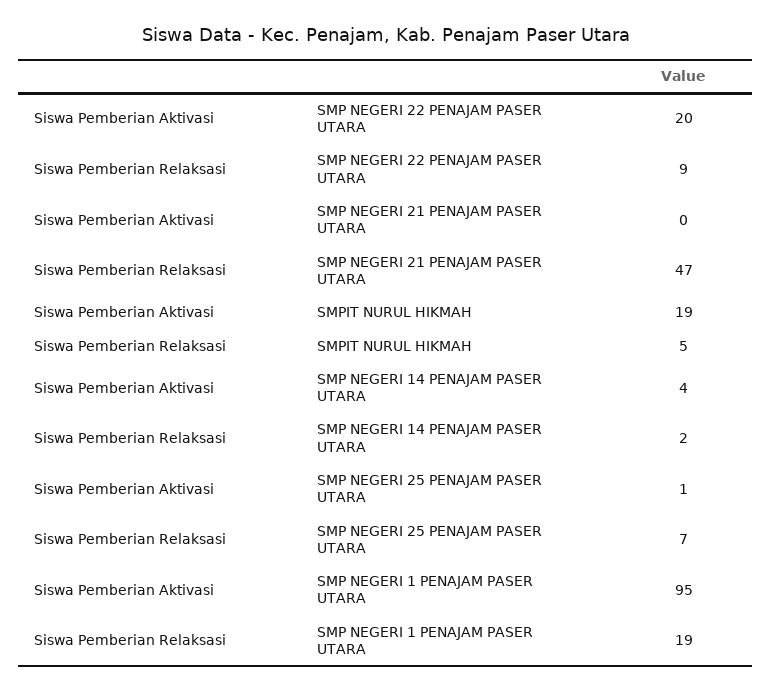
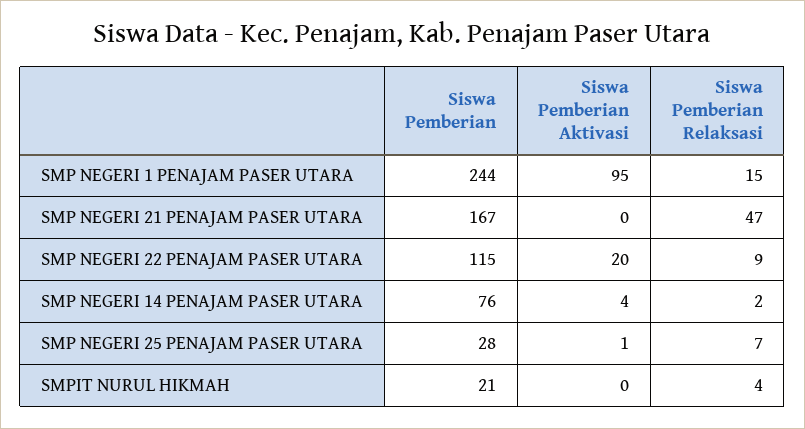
Siswa Pemberian Aktivasi, SMPIT NURUL HIKMAH: 19 -> 0
Siswa Pemberian Relaksasi, SMPIT NURUL HIKMAH: 5 -> 4
Siswa Pemberian Relaksasi, SMP NEGERI 1 PENAJAM PASER UTARA: 19 -> 15
Siswa Pemberian, SMP NEGERI 1 PENAJAM PASER UTARA: none -> 244
Siswa Pemberian, SMP NEGERI 21 PENAJAM PASER UTARA: none -> 167
Siswa Pemberian, SMP NEGERI 22 PENAJAM PASER UTARA: none -> 115
Siswa Pemberian, SMP NEGERI 14 PENAJAM PASER UTARA: none -> 76
Siswa Pemberian, SMP NEGERI 25 PENAJAM PASER UTARA: none -> 28
Siswa Pemberian, SMPIT NURUL HIKMAH: none -> 21

